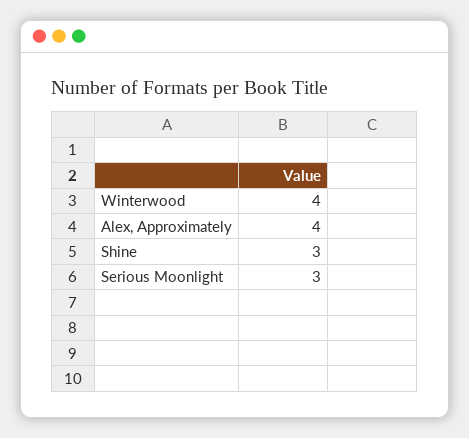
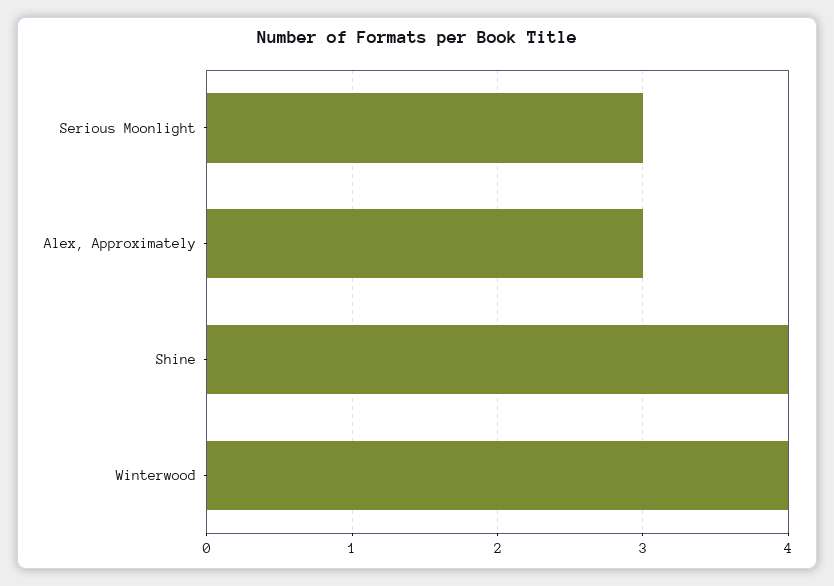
Alex, Approximately: 4 -> 3
Shine: 3 -> 4

